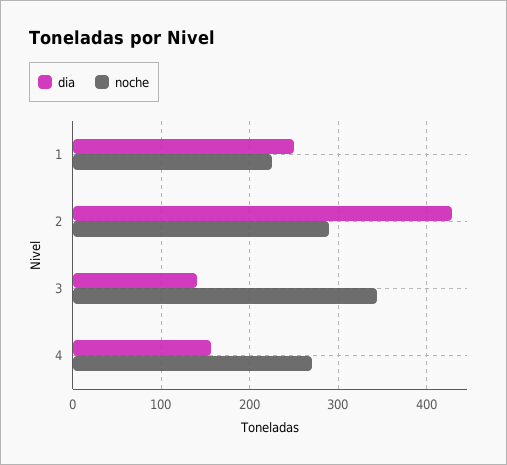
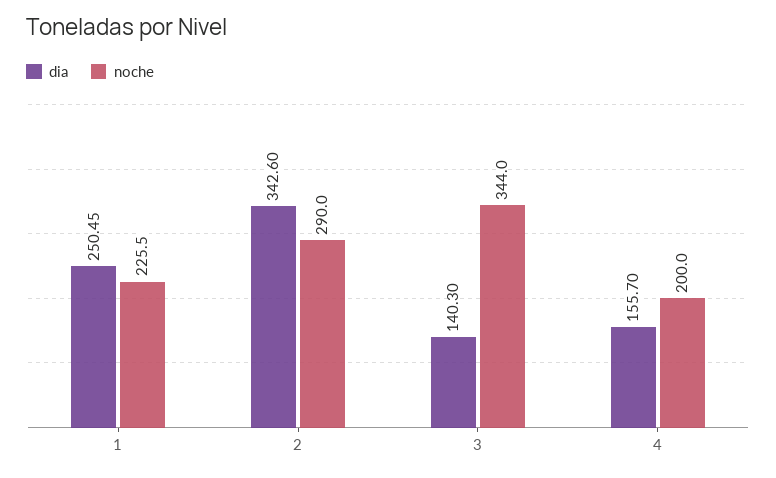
dia, 2: 430 -> 342.6
noche, 4: 270 -> 200

